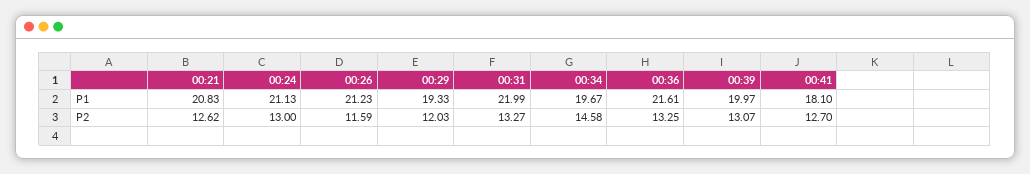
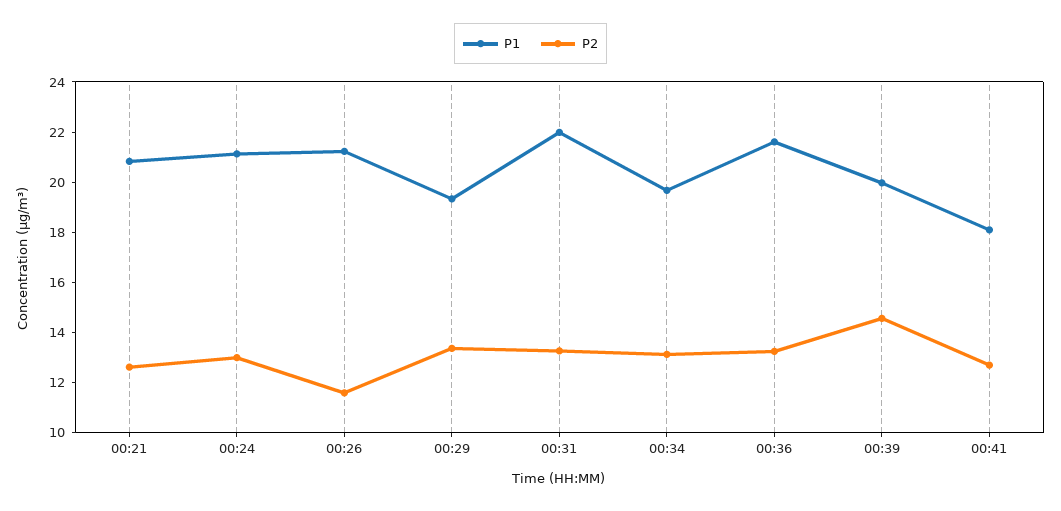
P2, 00:29: 12.03 -> 13.5
P2, 00:34: 14.58 -> 13
P2, 00:39: 13.07 -> 14.5

